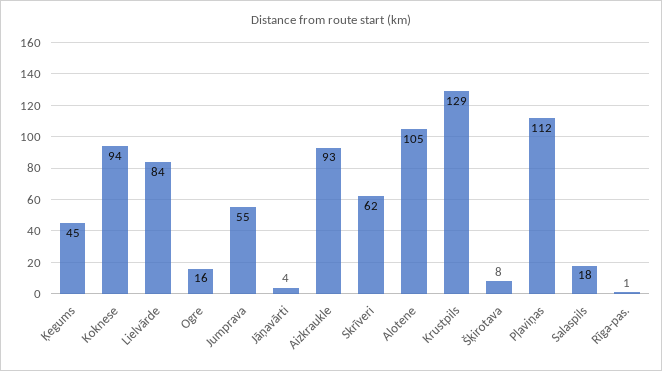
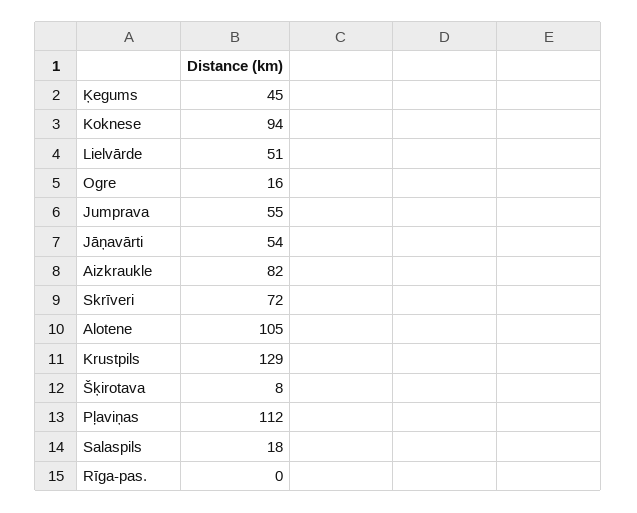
Lielvārde: 84 -> 51
Jāņavārti: 4 -> 54
Aizkraukle: 93 -> 82
Skrīveri: 62 -> 72
Rīga-pas.: 1 -> 0

